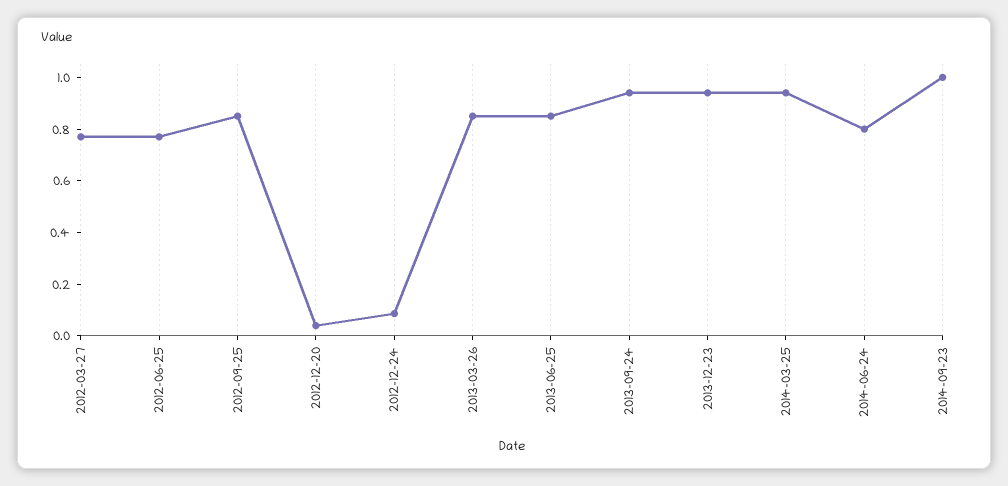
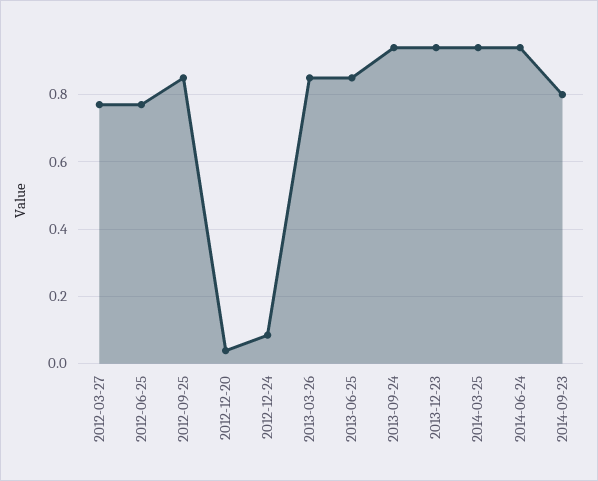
2014-06-24: 0.8 -> 0.94
2014-09-23: 1 -> 0.8

